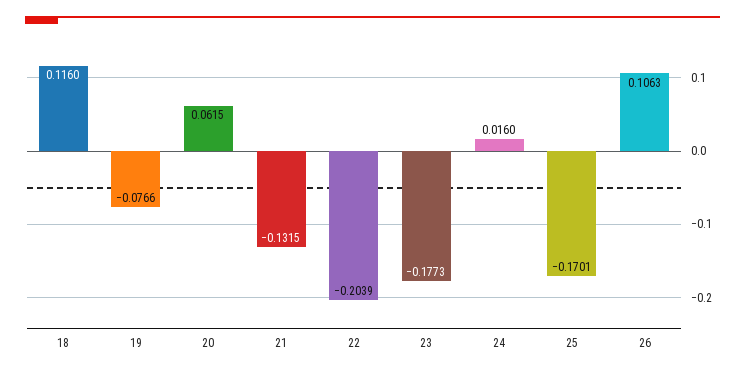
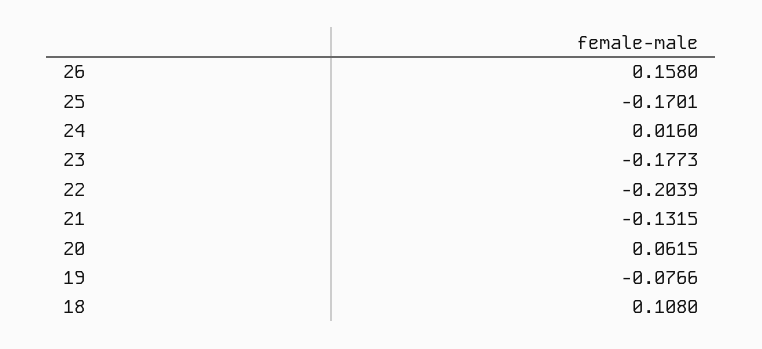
18: 0.116 -> 0.108
26: 0.1063 -> 0.158

